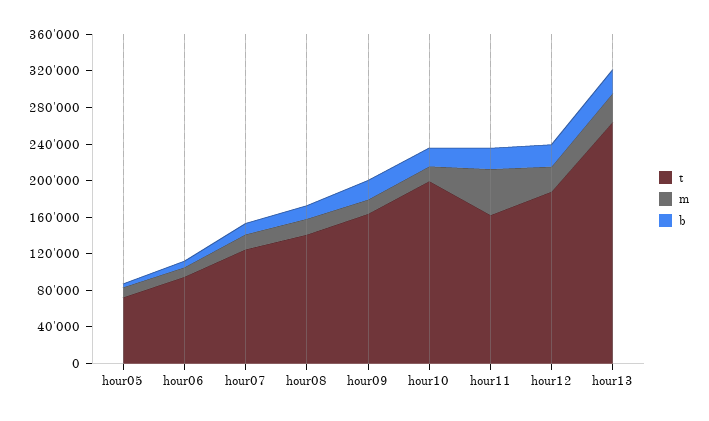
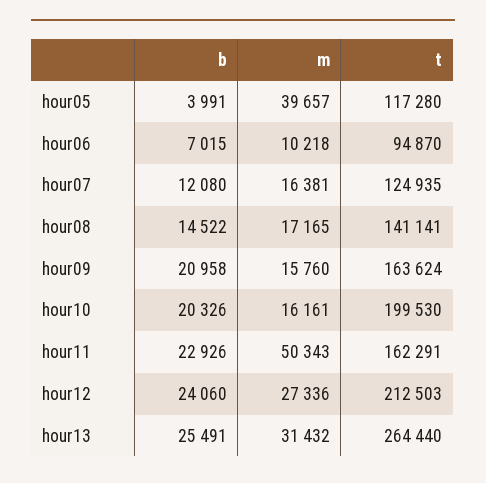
t, hour05: 70000 -> 117280
m, hour05: 10000 -> 39657
t, hour12: 190000 -> 212503

